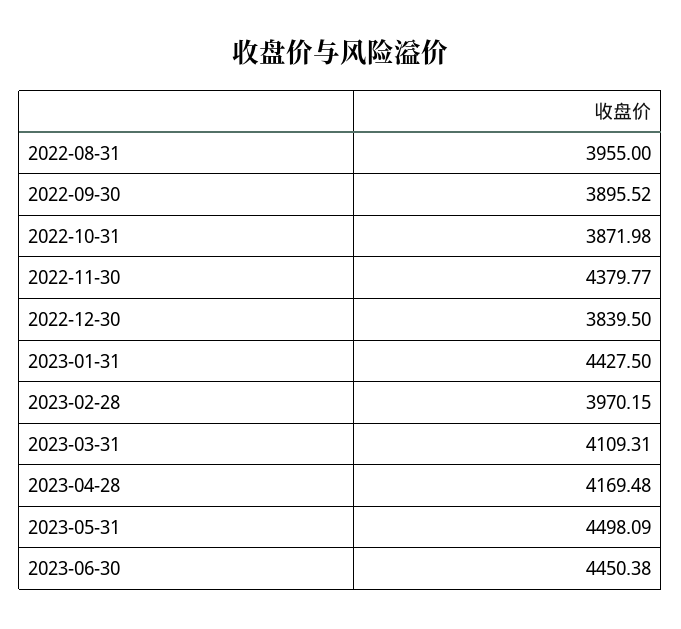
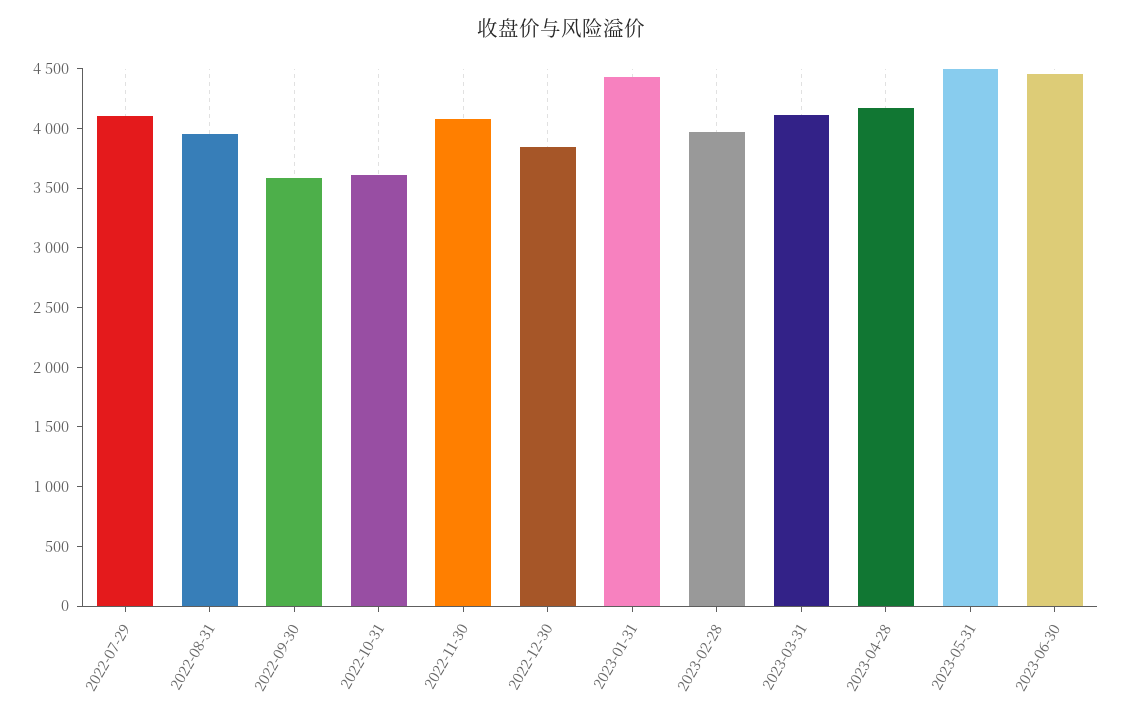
2022-09-30: 3895.52 -> 3600
2022-10-31: 3871.98 -> 3600
2022-11-30: 4379.77 -> 4100
2022-07-29: none -> 4100

